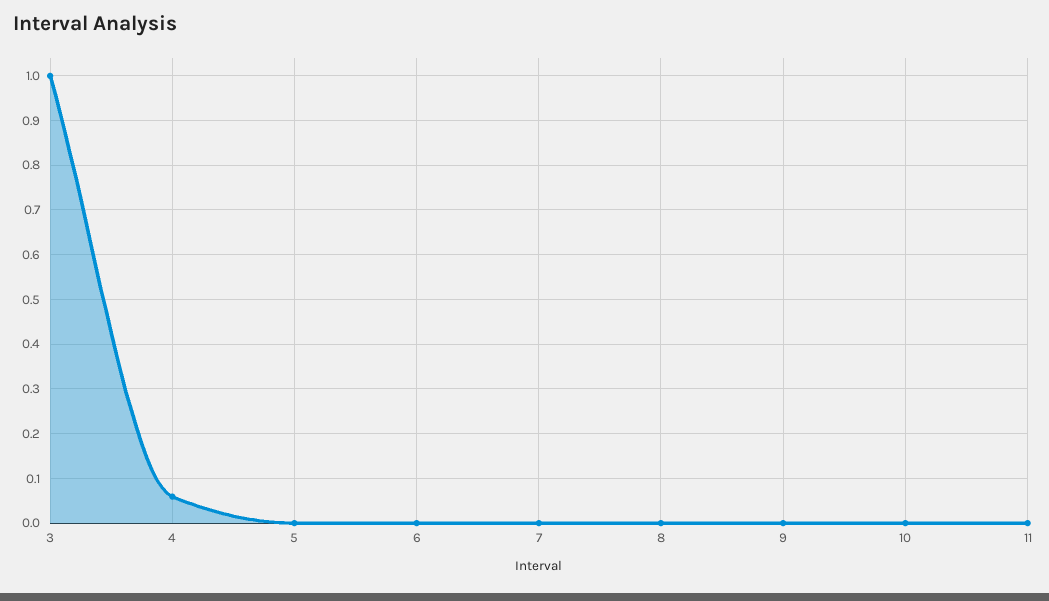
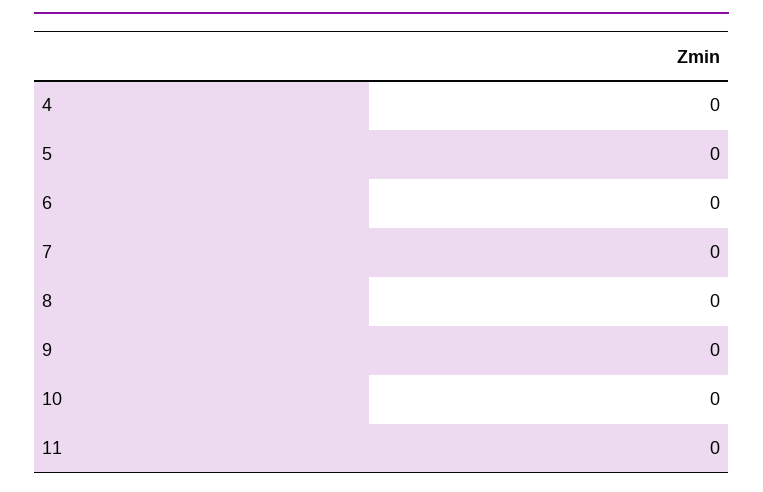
3: 1 -> none
4: 0.06 -> 0

